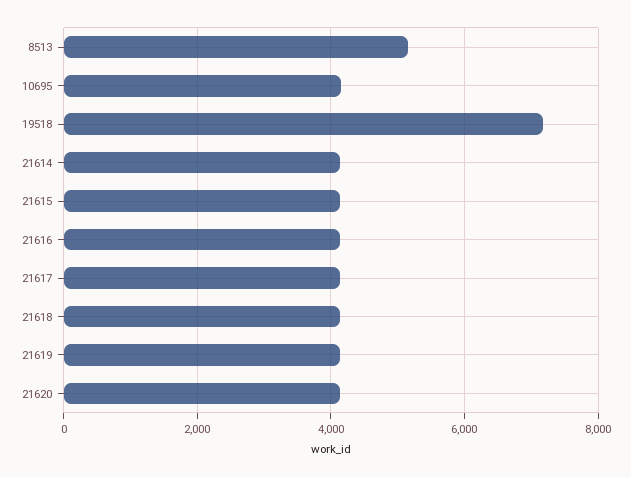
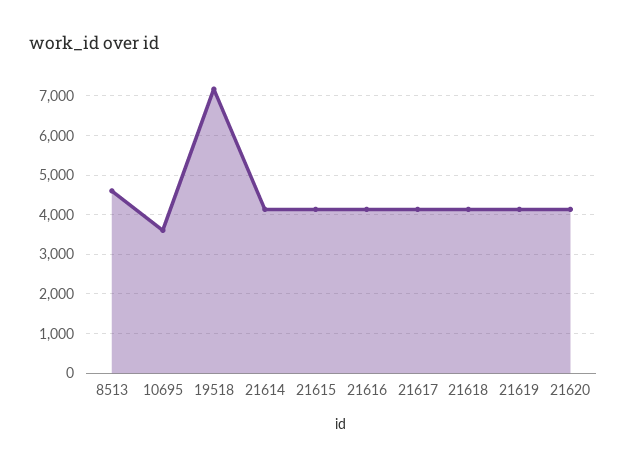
8513: 5200 -> 4600
10695: 4200 -> 3600

